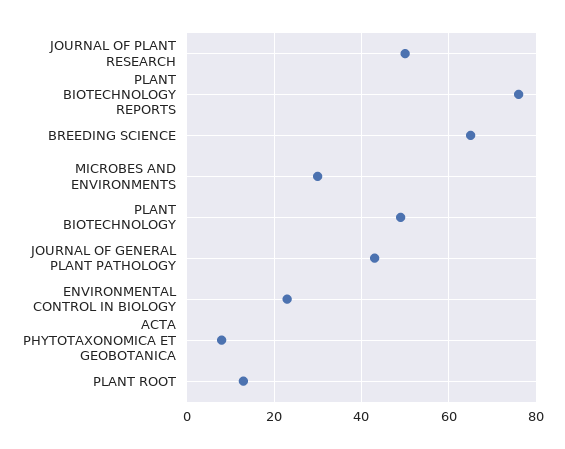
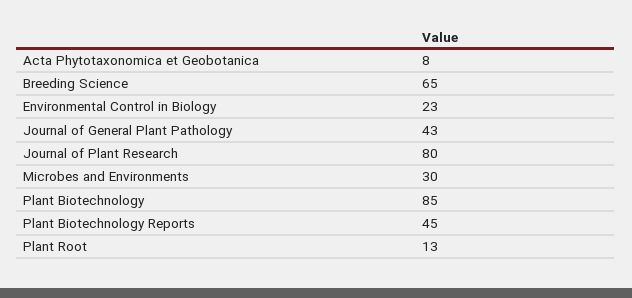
JOURNAL OF PLANT RESEARCH: 50 -> 80
PLANT BIOTECHNOLOGY REPORTS: 75 -> 45
PLANT BIOTECHNOLOGY: 50 -> 85

